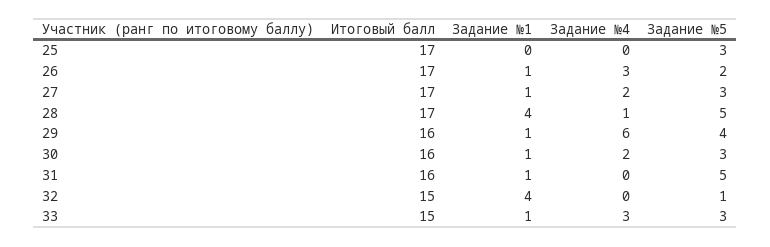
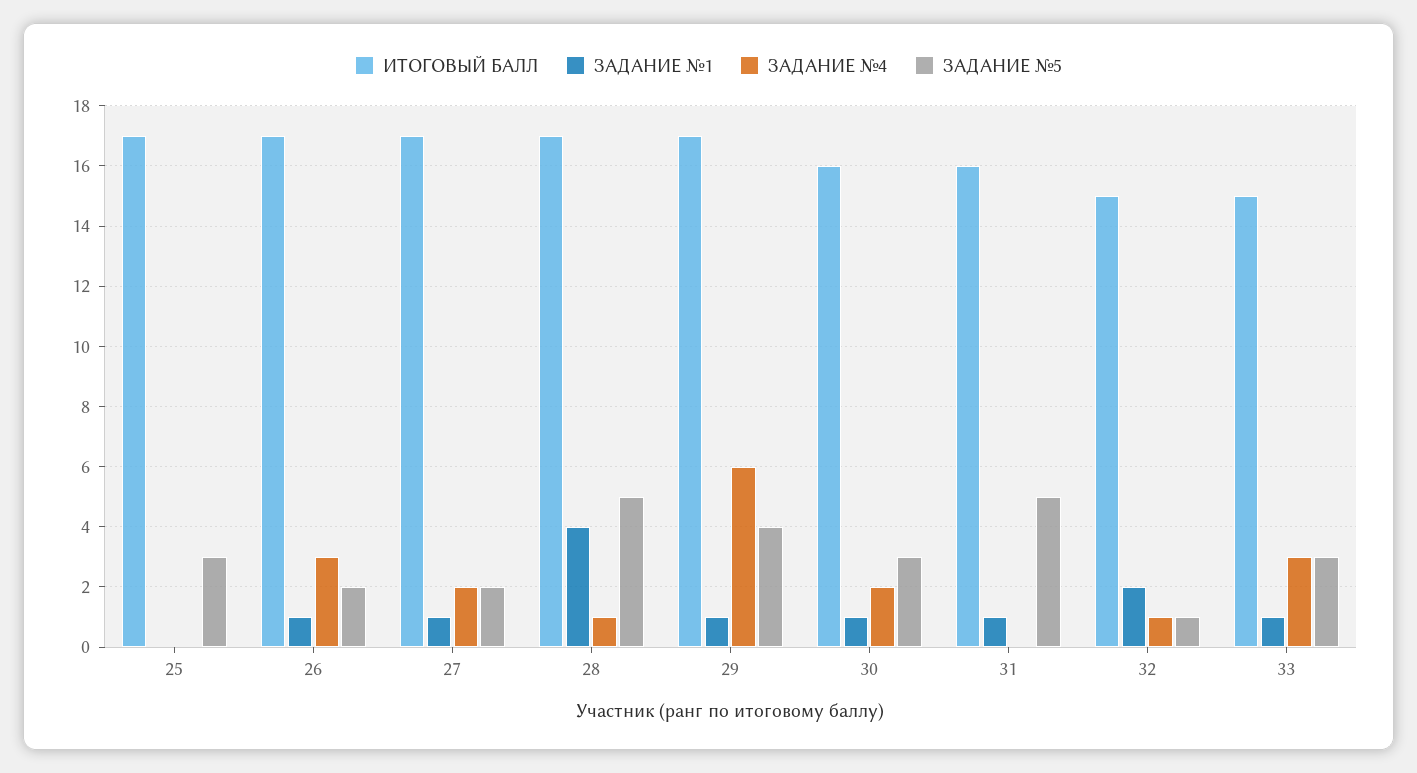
Задание №5, 27: 3 -> 2
Итоговый балл, 29: 16 -> 17
Задание №1, 32: 4 -> 2
Задание №4, 32: 0 -> 1

